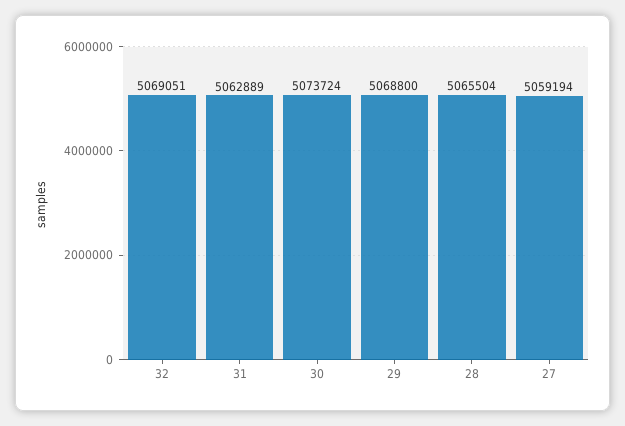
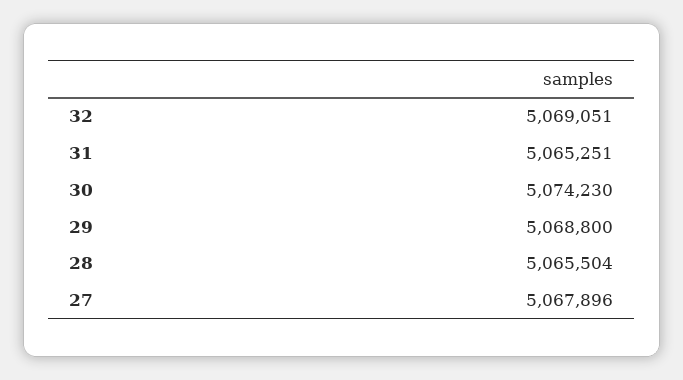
31: 5062889 -> 5065251
30: 5073724 -> 5074230
27: 5059194 -> 5067896

